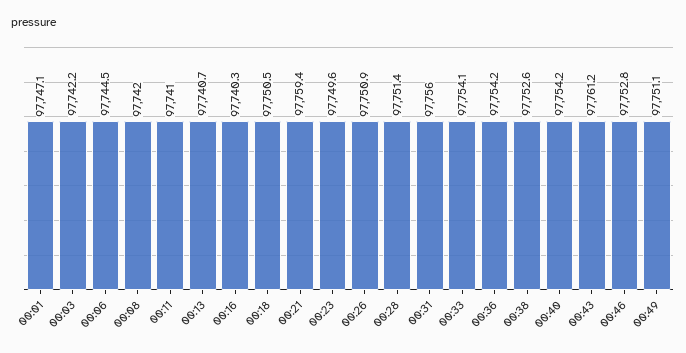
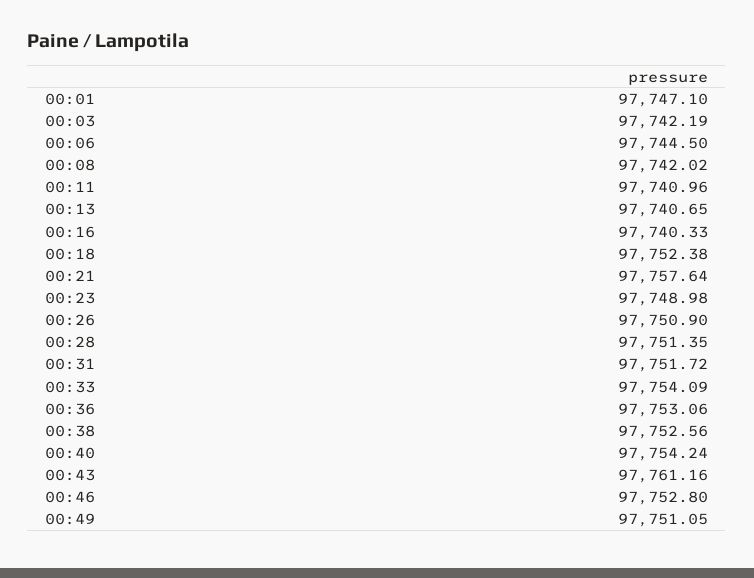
00:18: 97750.5 -> 97752.38
00:21: 97759.4 -> 97757.64
00:23: 97749.6 -> 97748.98
00:31: 97756 -> 97751.72
00:36: 97754.2 -> 97753.06

